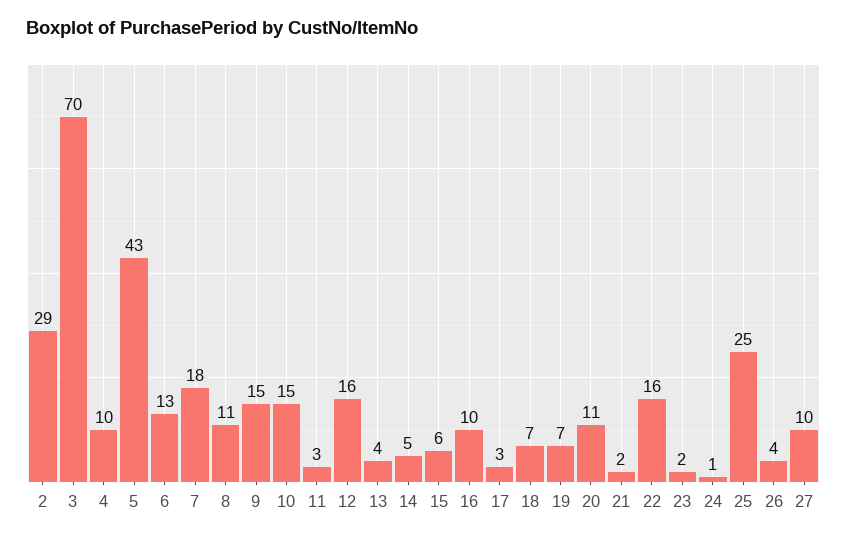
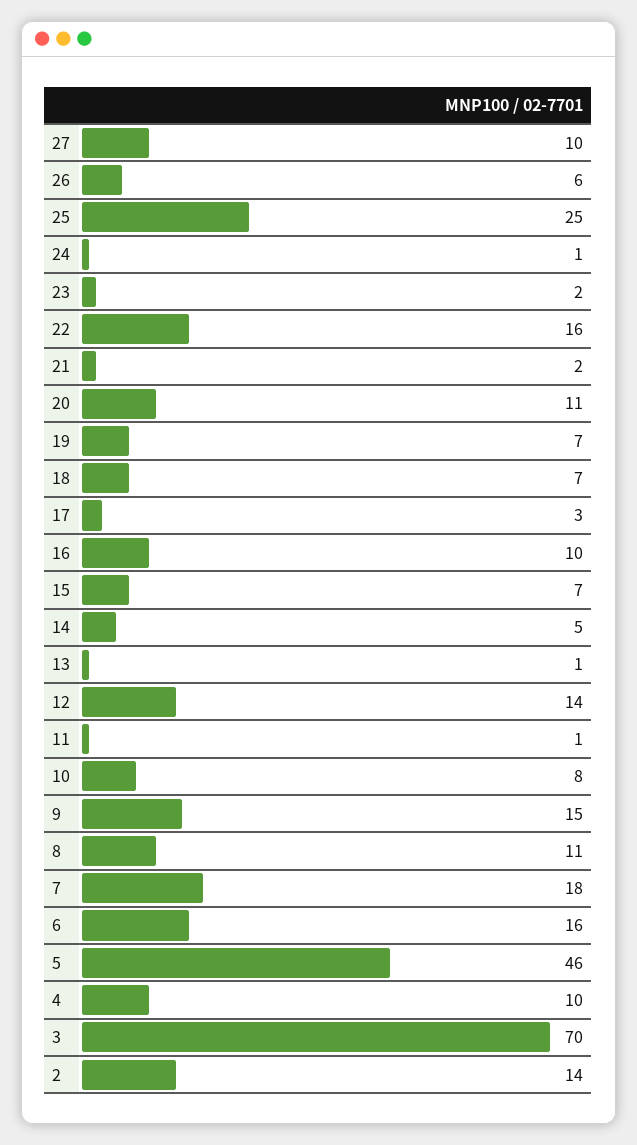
2: 29 -> 14
5: 43 -> 46
6: 13 -> 16
10: 15 -> 8
11: 3 -> 1
12: 16 -> 14
13: 4 -> 1
15: 6 -> 7
26: 4 -> 6

